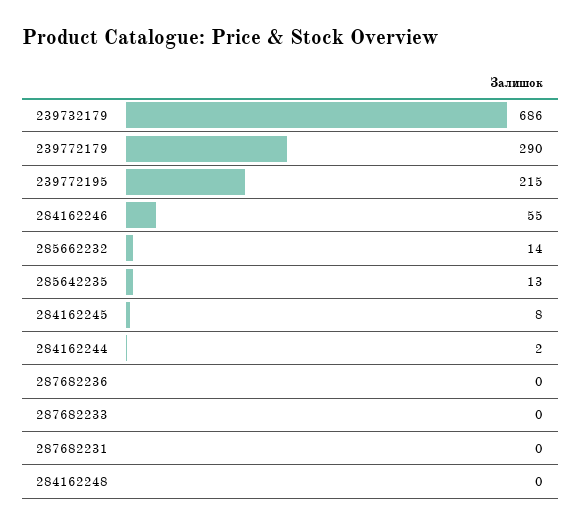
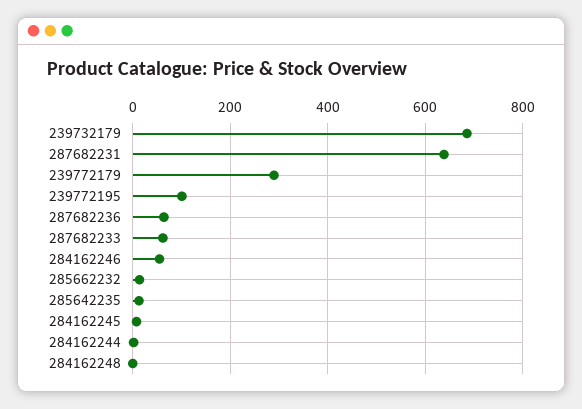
239772195: 215 -> 100
287682236: 0 -> 60
287682233: 0 -> 60
287682231: 0 -> 640

